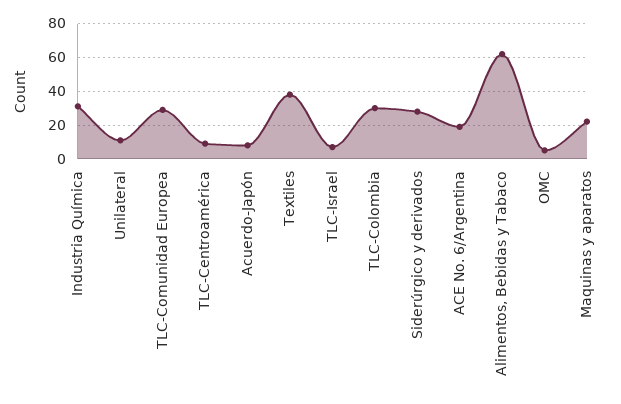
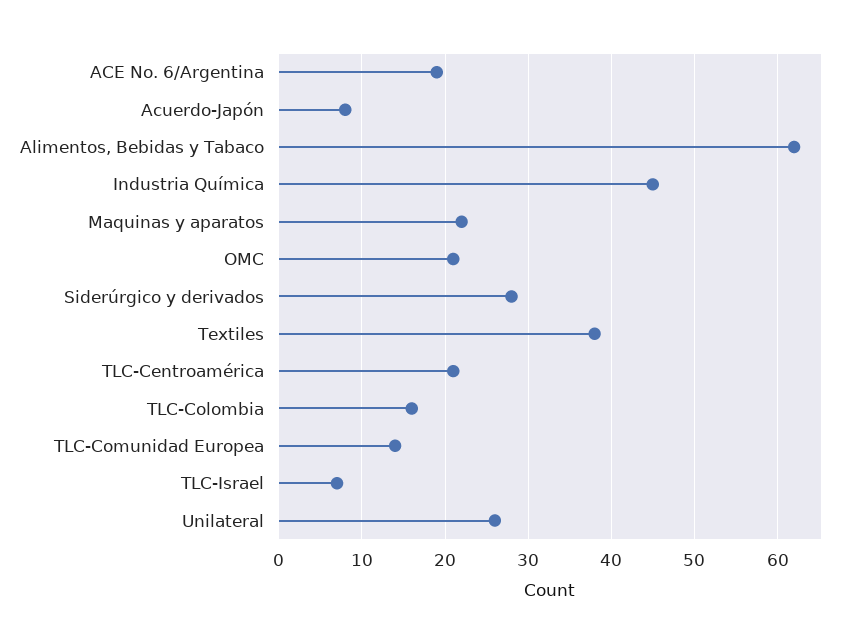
Industria Química: 30 -> 45
Unilateral: 10 -> 26
TLC-Comunidad Europea: 30 -> 14
TLC-Centroamérica: 10 -> 21
TLC-Colombia: 30 -> 16
OMC: 5 -> 21

